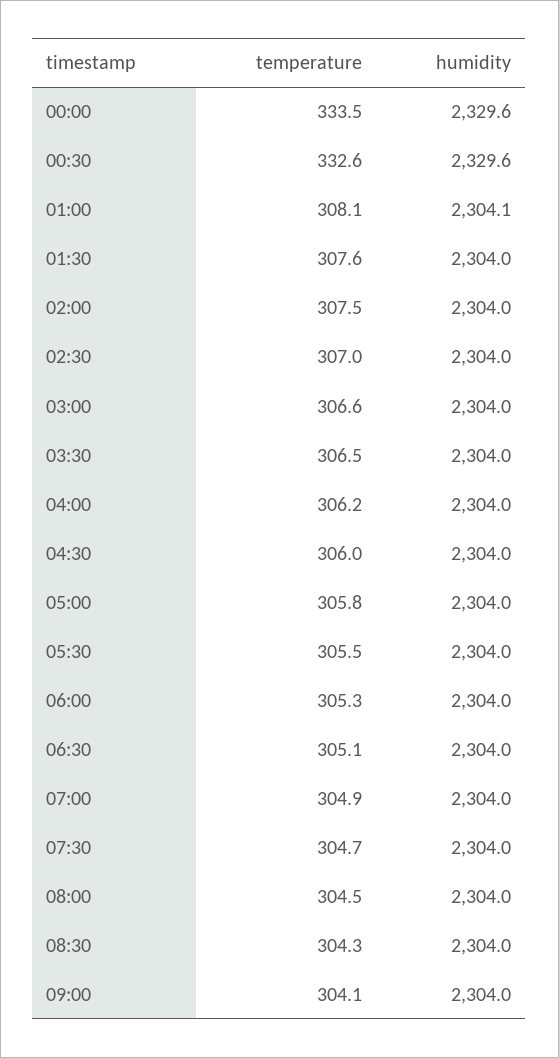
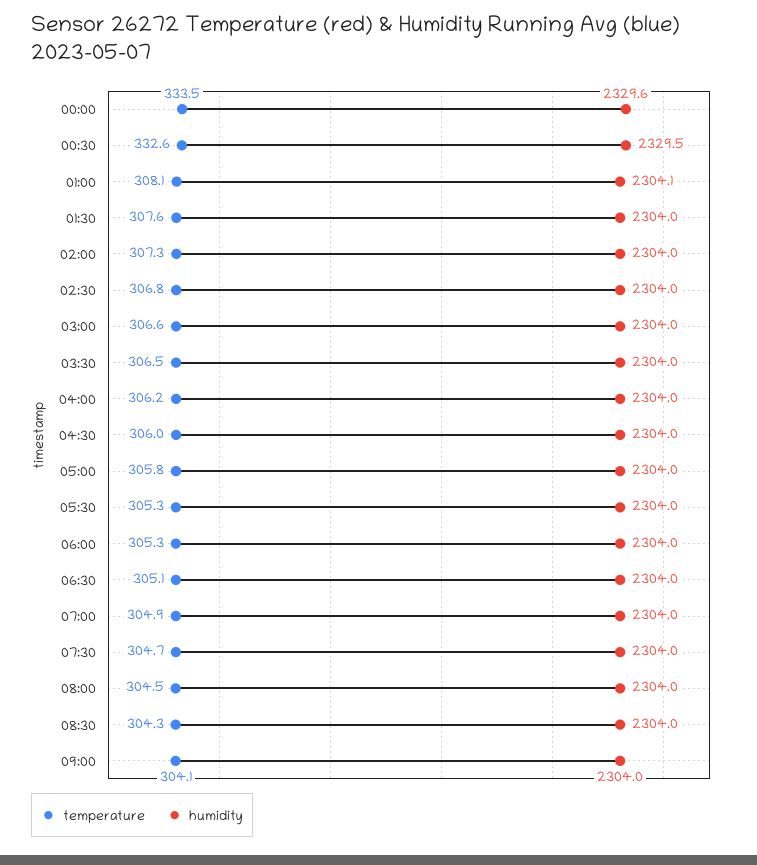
humidity, 00:30: 2329.6 -> 2329.5
temperature, 02:00: 307.5 -> 307.3
temperature, 02:30: 307 -> 306.8
temperature, 05:30: 305.5 -> 305.3

